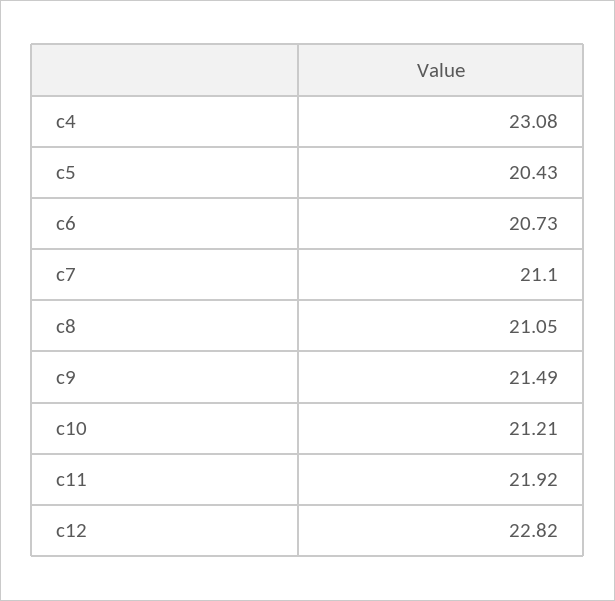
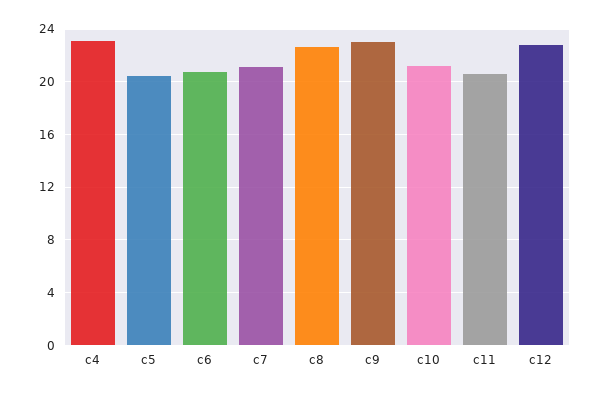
c8: 21.05 -> 22.5
c9: 21.49 -> 23
c11: 21.92 -> 20.5

